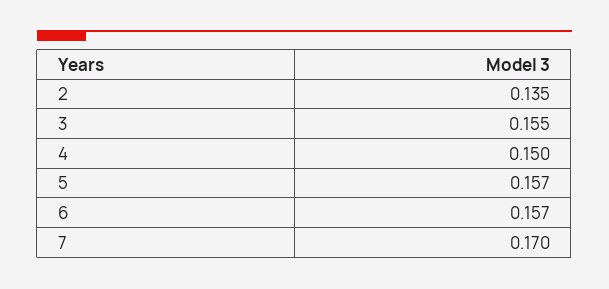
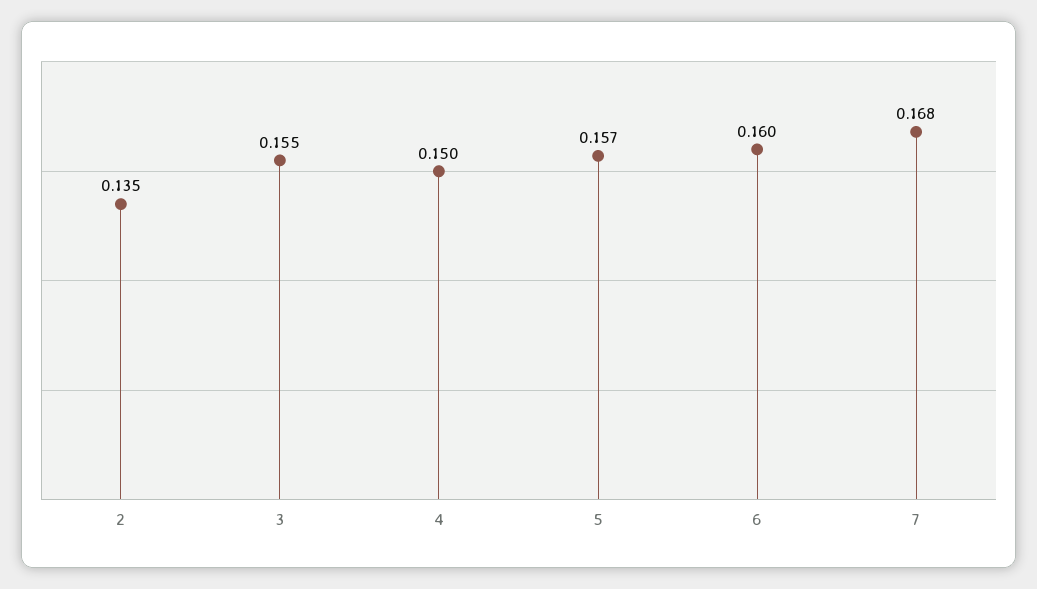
6: 0.157 -> 0.16
7: 0.17 -> 0.168

